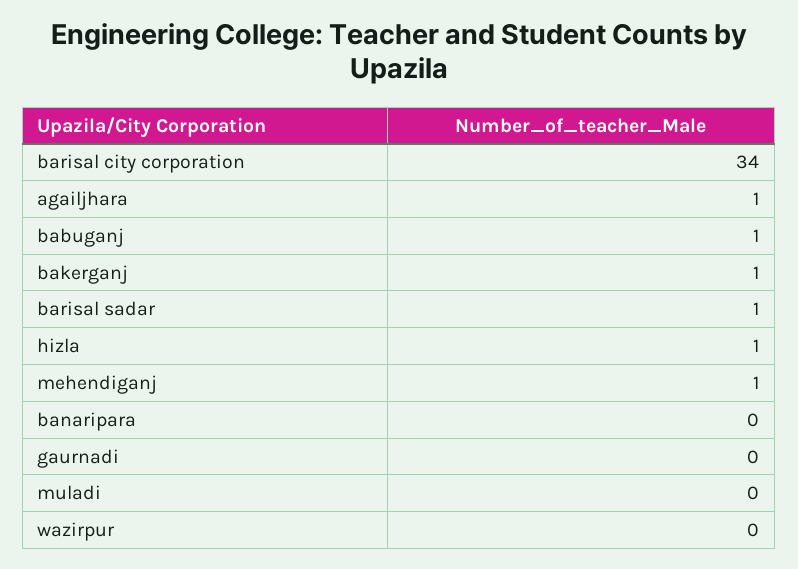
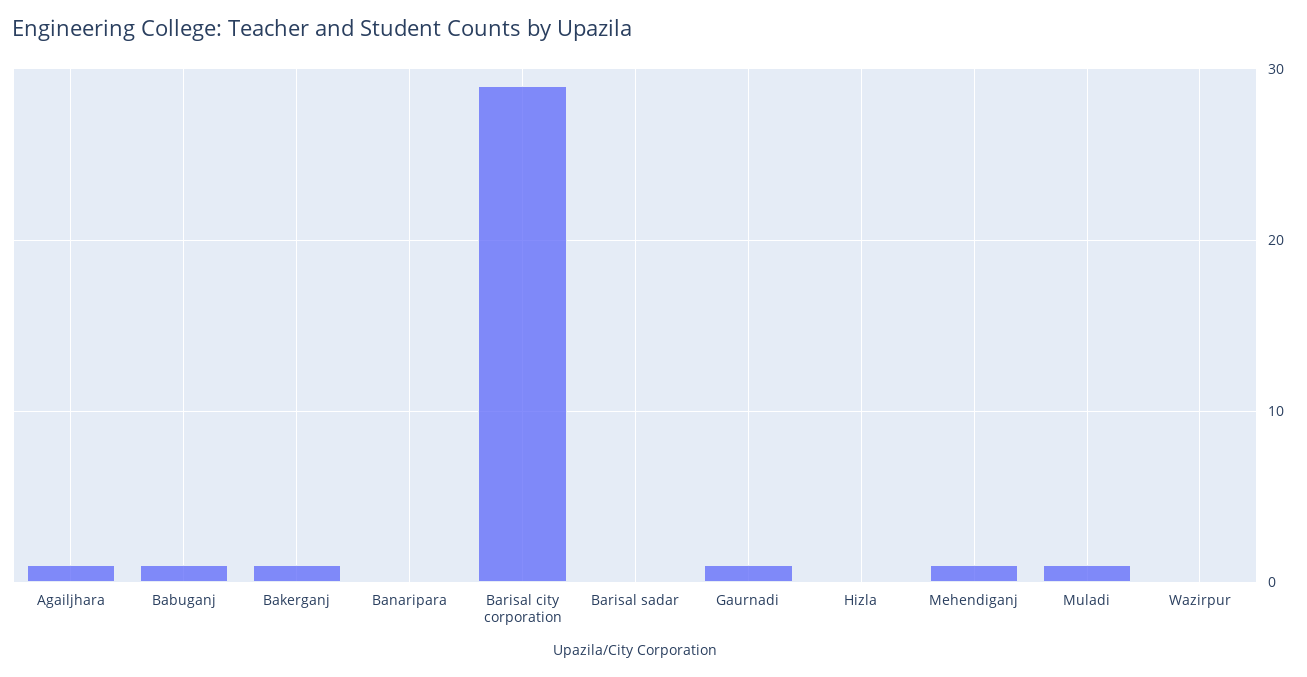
barisal city corporation: 34 -> 29
barisal sadar: 1 -> 0
hizla: 1 -> 0
gaurnadi: 0 -> 1
muladi: 0 -> 1

